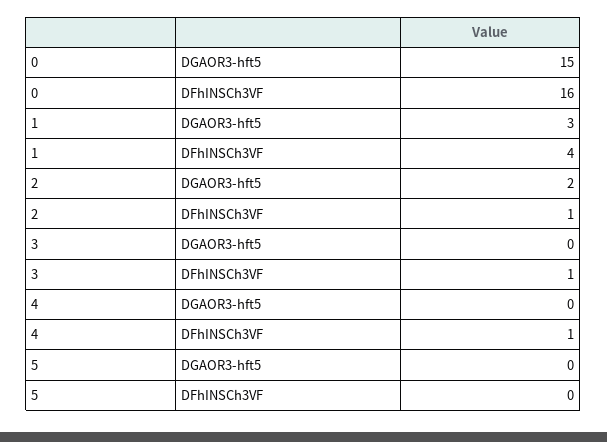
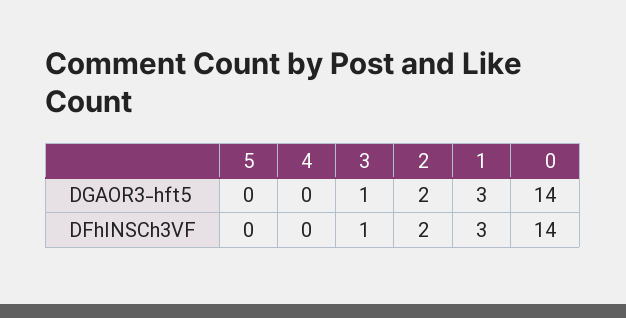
0, DGAOR3-hft5: 15 -> 14
0, DFhINSCh3VF: 16 -> 14
1, DFhINSCh3VF: 4 -> 3
2, DFhINSCh3VF: 1 -> 2
3, DGAOR3-hft5: 0 -> 1
4, DFhINSCh3VF: 1 -> 0

